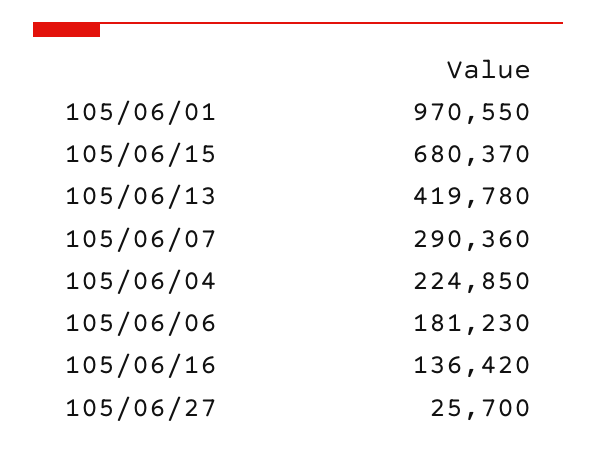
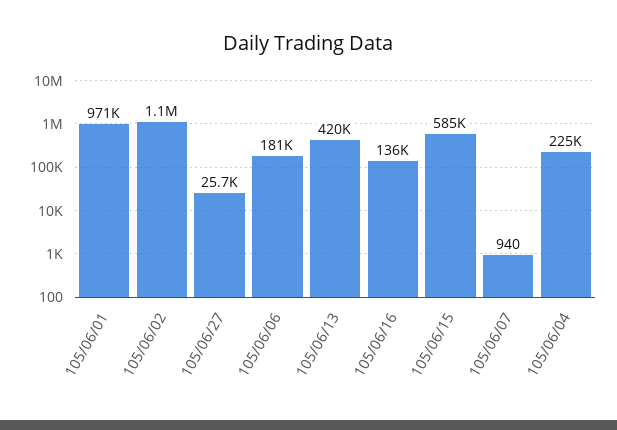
105/06/15: 680370 -> 585000
105/06/07: 290360 -> 940
105/06/02: none -> 1100000

